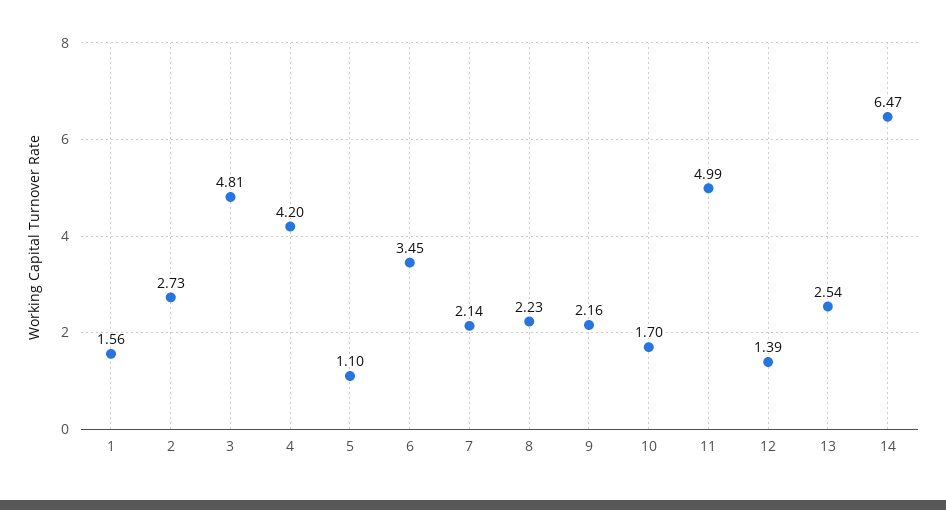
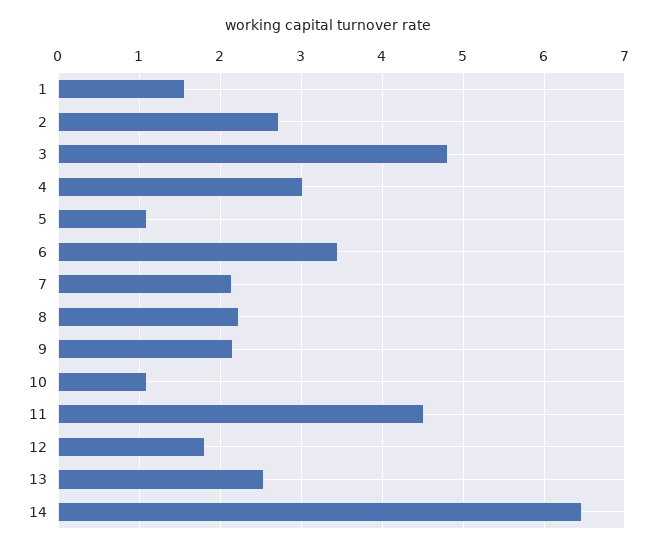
4: 4.2 -> 3
10: 1.7 -> 1.1
11: 4.99 -> 4.5
12: 1.39 -> 1.8

